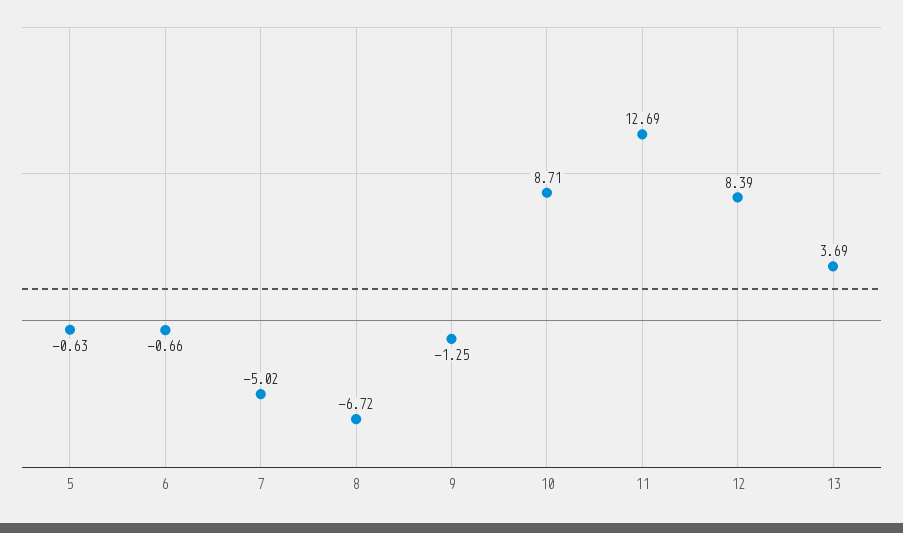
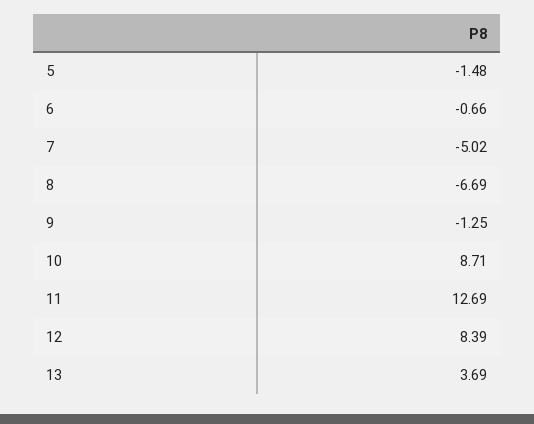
5: -0.63 -> -1.48
8: -6.72 -> -6.69

